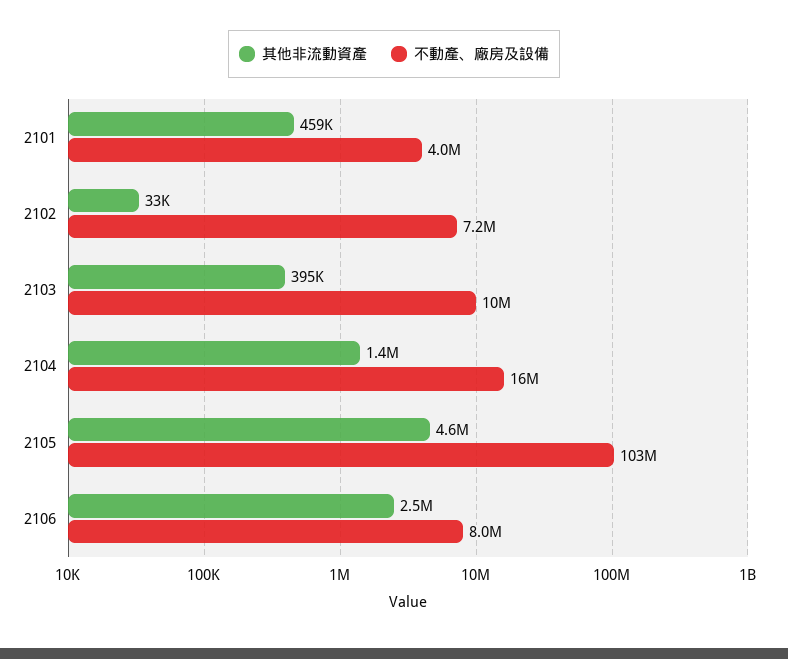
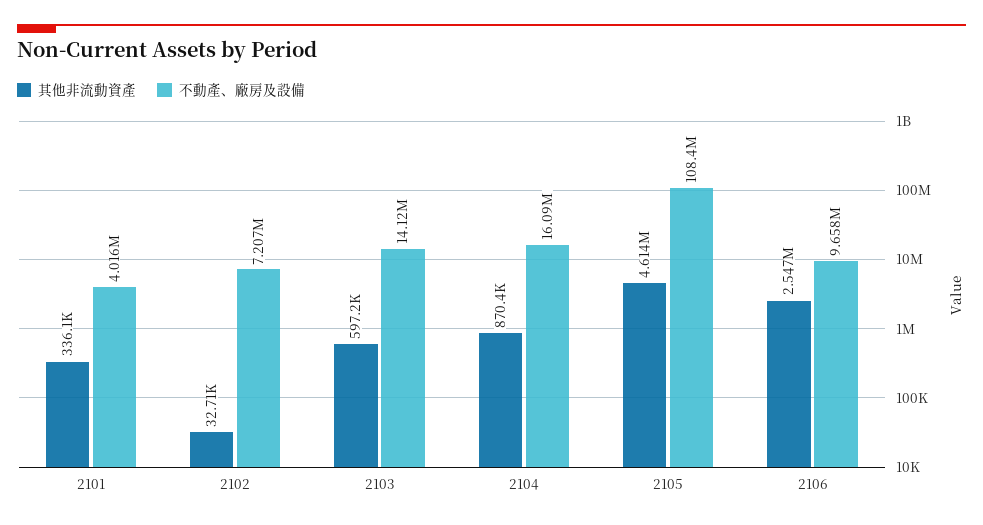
其他非流動資產, 2101: 459000 -> 336100
其他非流動資產, 2103: 395000 -> 597200
不動產、廠房及設備, 2103: 10000000 -> 14120000
其他非流動資產, 2104: 1400000 -> 870400
不動產、廠房及設備, 2105: 103000000 -> 108400000
不動產、廠房及設備, 2106: 8000000 -> 9658000

